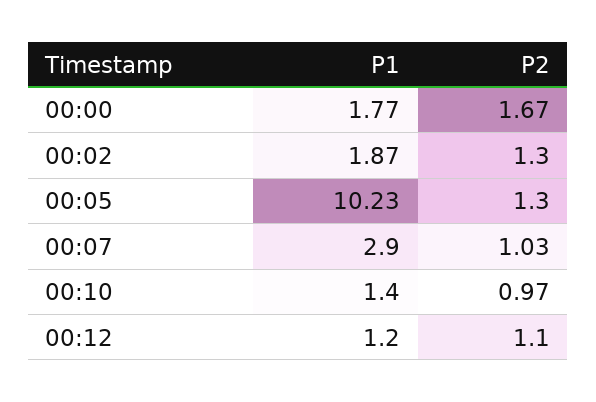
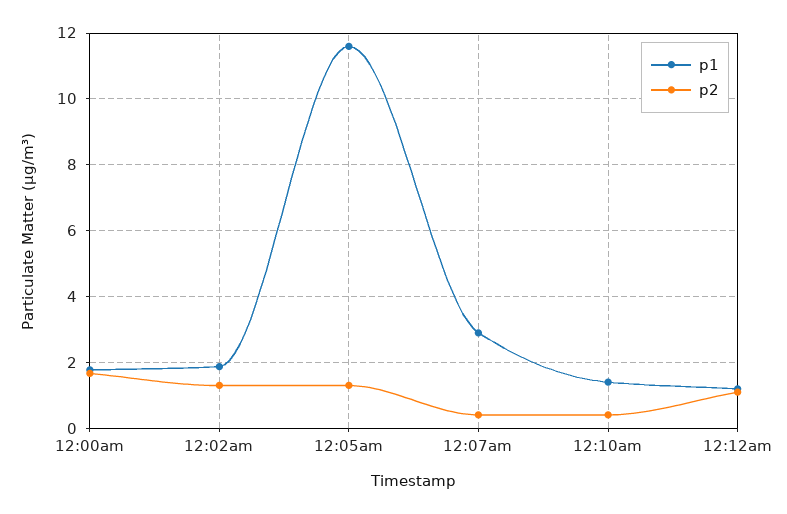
P1, 00:05: 10.23 -> 11.6
P2, 00:07: 1.03 -> 0.4
P2, 00:10: 0.97 -> 0.4

